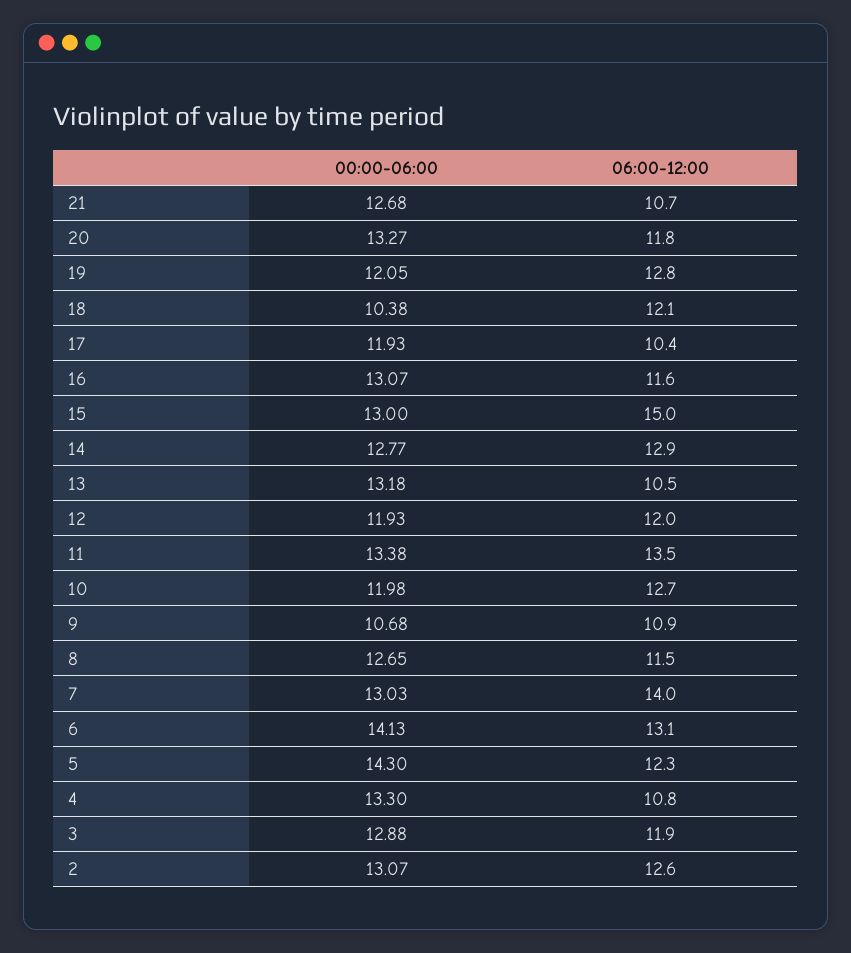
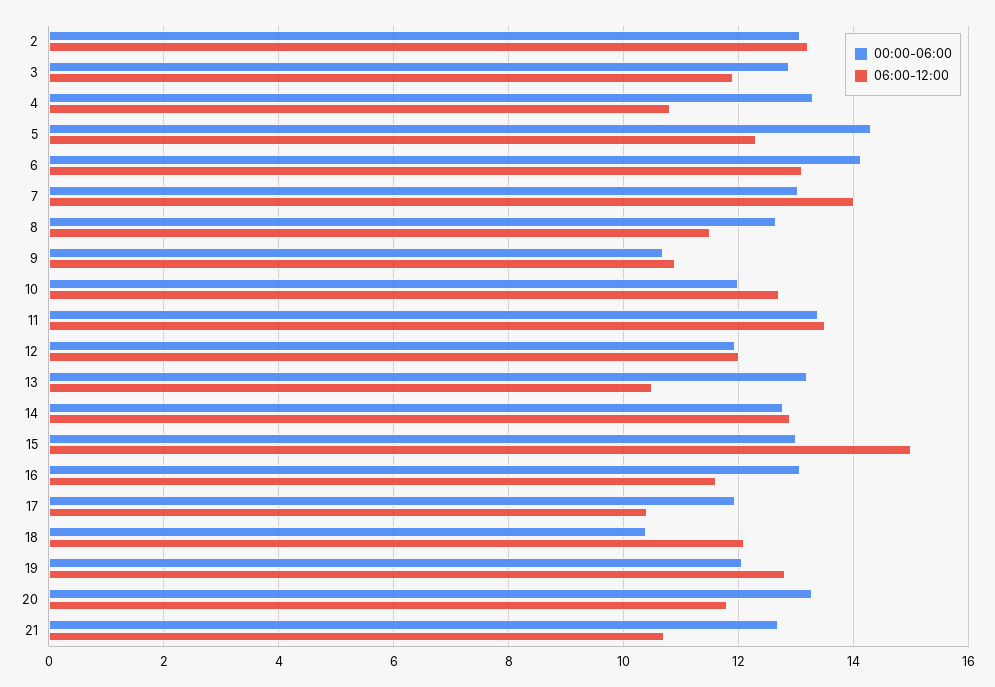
06:00-12:00, 2: 12.6 -> 13.2

